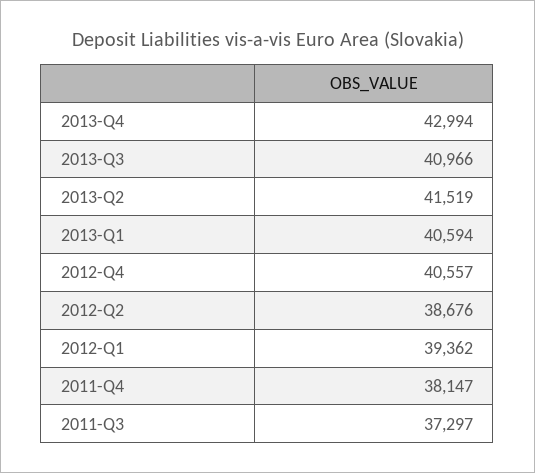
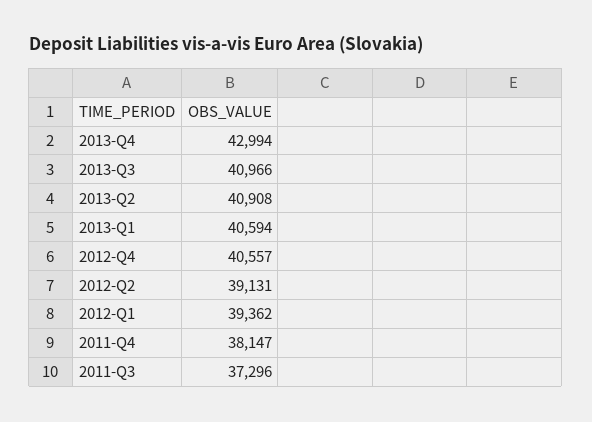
2013-Q2: 41519 -> 40908
2012-Q2: 38676 -> 39131
2011-Q3: 37297 -> 37296

